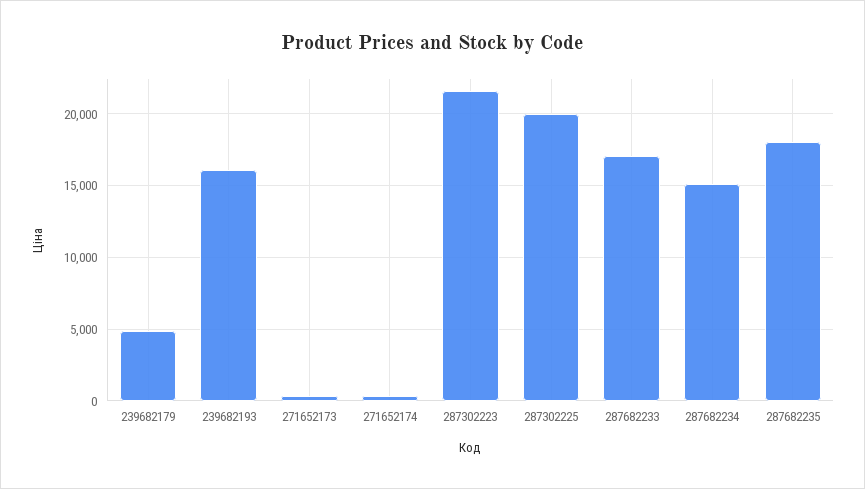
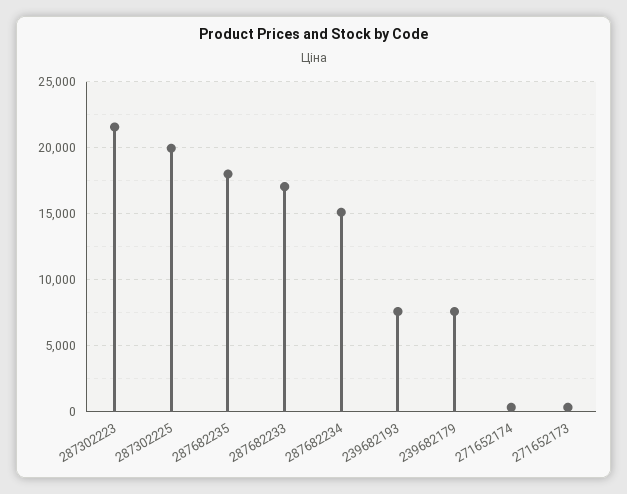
239682179: 5000 -> 7500
239682193: 16000 -> 7500

